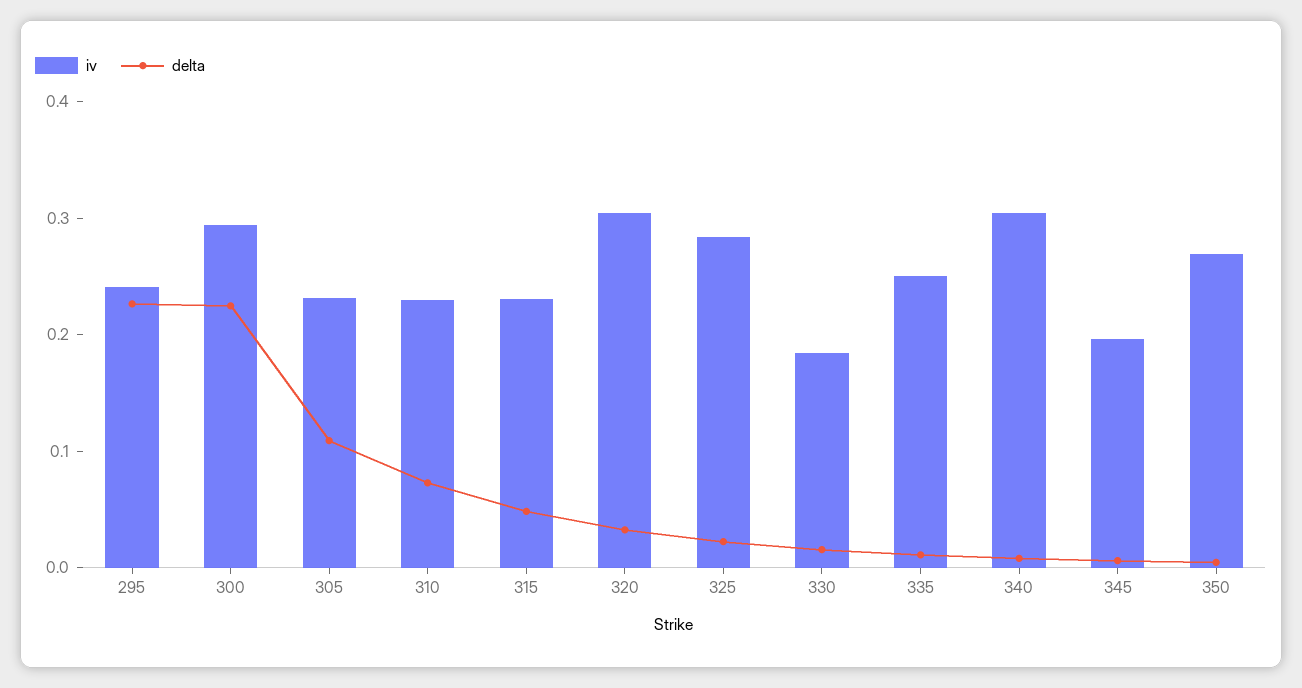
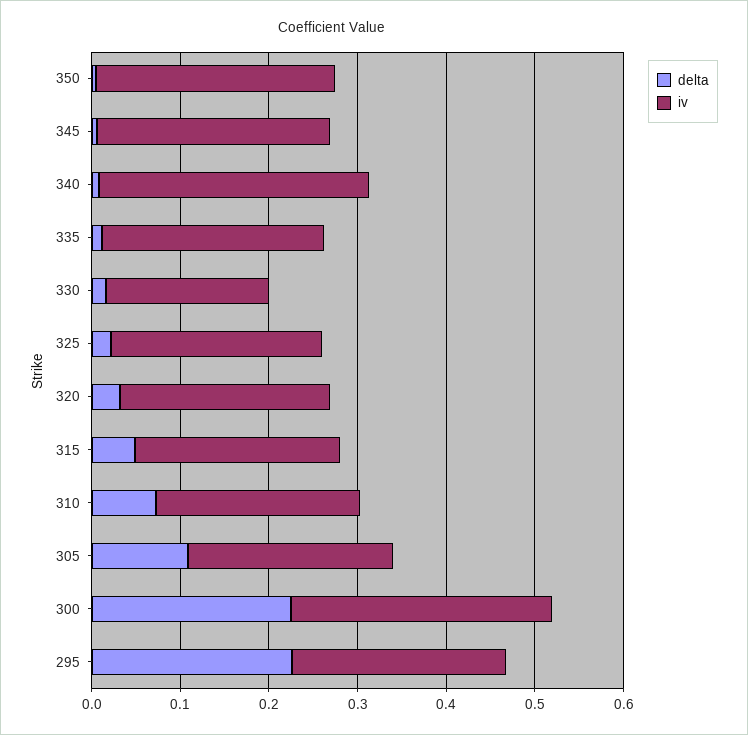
iv, 320: 0.3 -> 0.24
iv, 325: 0.28 -> 0.24
iv, 345: 0.2 -> 0.26

